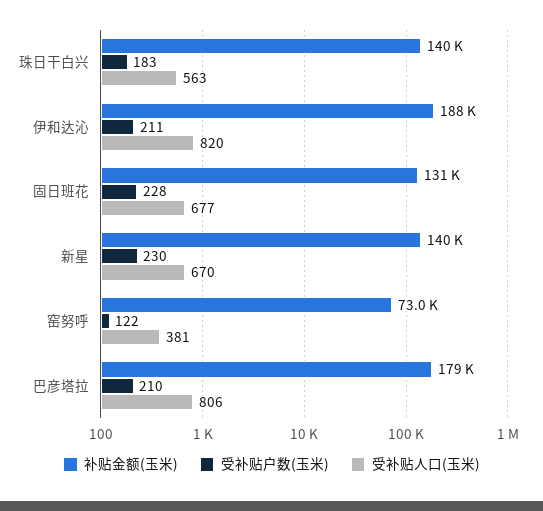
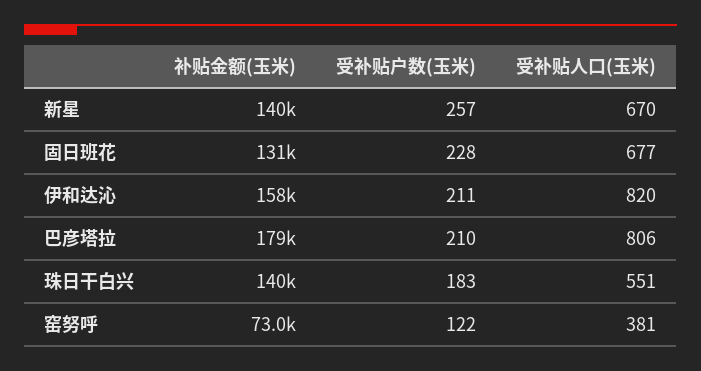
受补贴人口(玉米), 珠日干白兴: 563 -> 551
补贴金额(玉米), 伊和达沁: 188000 -> 158000
受补贴户数(玉米), 新星: 230 -> 257

